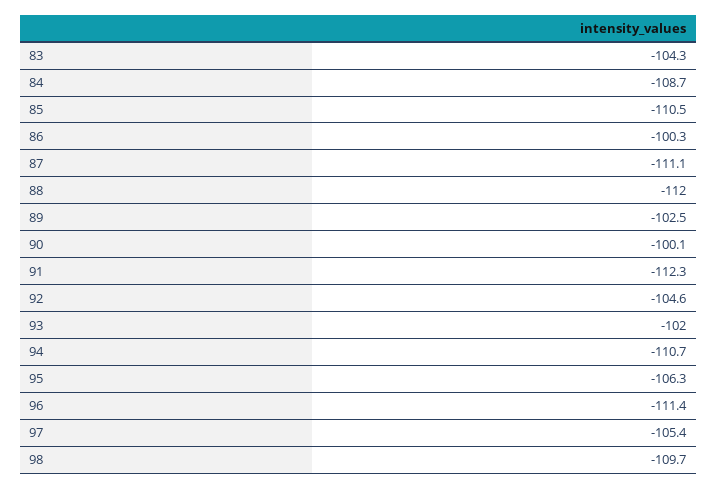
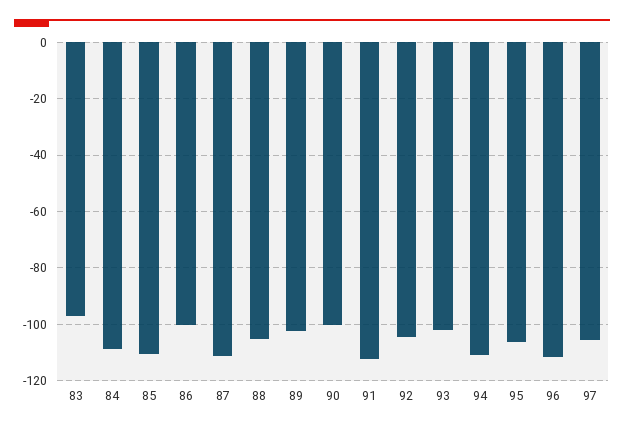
83: -104.3 -> -97.5
88: -112 -> -105
98: -109.7 -> none

